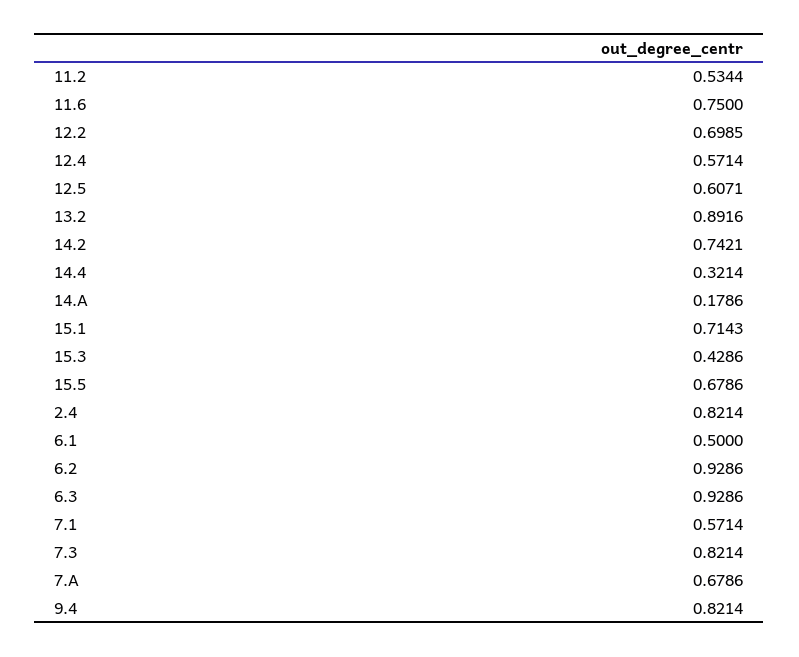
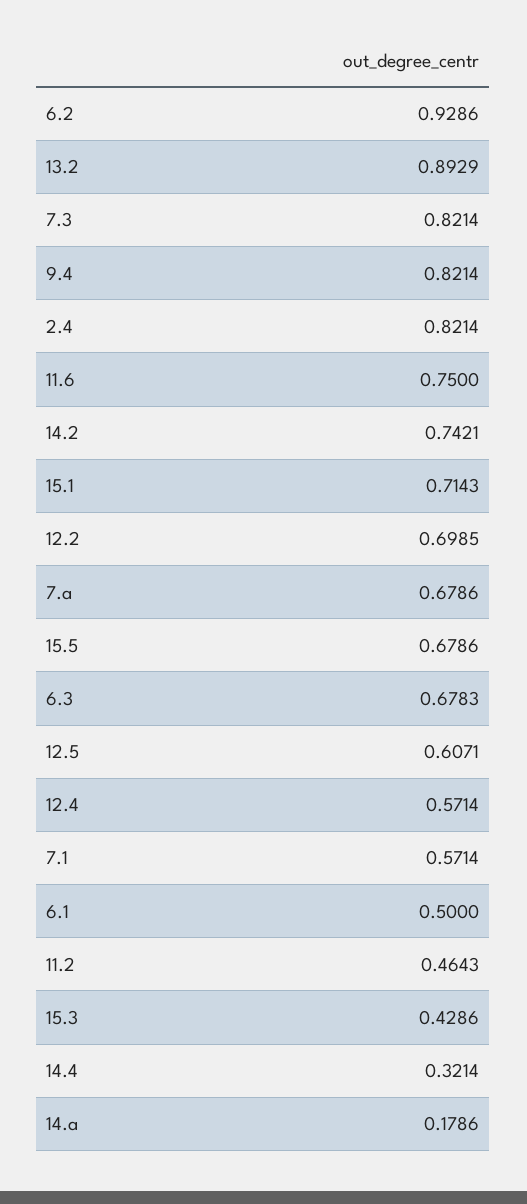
11.2: 0.5344 -> 0.4643
13.2: 0.8916 -> 0.8929
6.3: 0.9286 -> 0.6783

